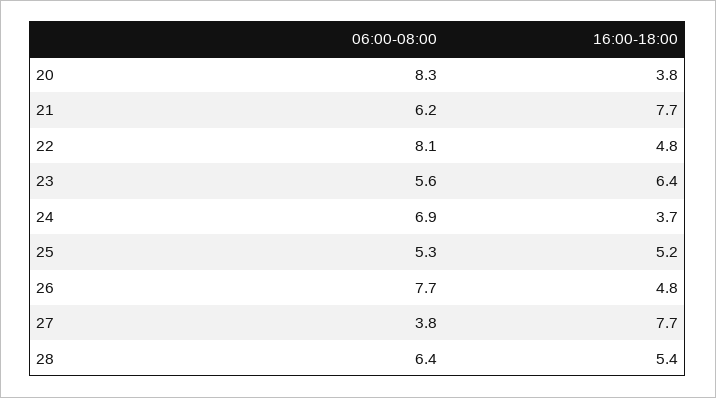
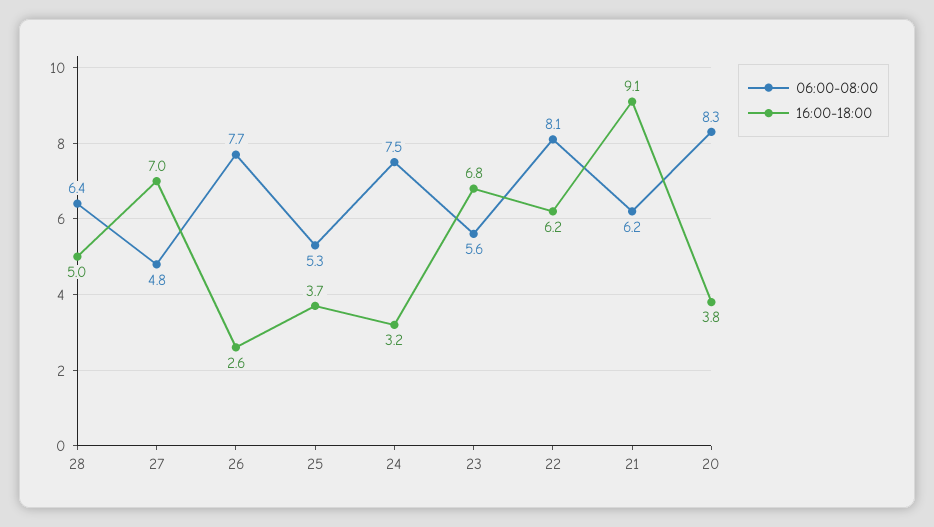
16:00-18:00, 21: 7.7 -> 9.1
16:00-18:00, 22: 4.8 -> 6.2
16:00-18:00, 23: 6.4 -> 6.8
06:00-08:00, 24: 6.9 -> 7.5
16:00-18:00, 24: 3.7 -> 3.2
16:00-18:00, 25: 5.2 -> 3.7
16:00-18:00, 26: 4.8 -> 2.6
06:00-08:00, 27: 3.8 -> 4.8
16:00-18:00, 27: 7.7 -> 7
16:00-18:00, 28: 5.4 -> 5

